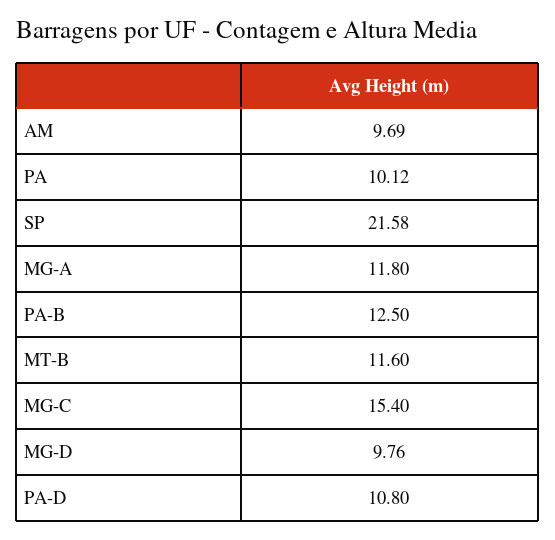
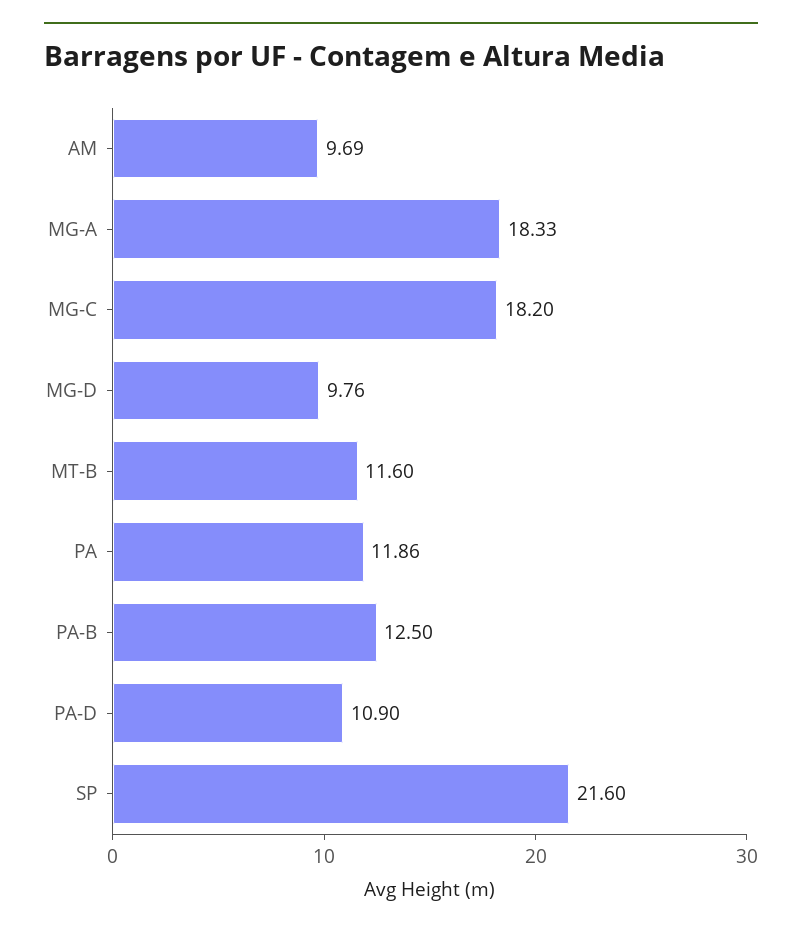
PA: 10.12 -> 11.86
SP: 21.58 -> 21.6
MG-A: 11.8 -> 18.33
MG-C: 15.4 -> 18.2
PA-D: 10.8 -> 10.9

